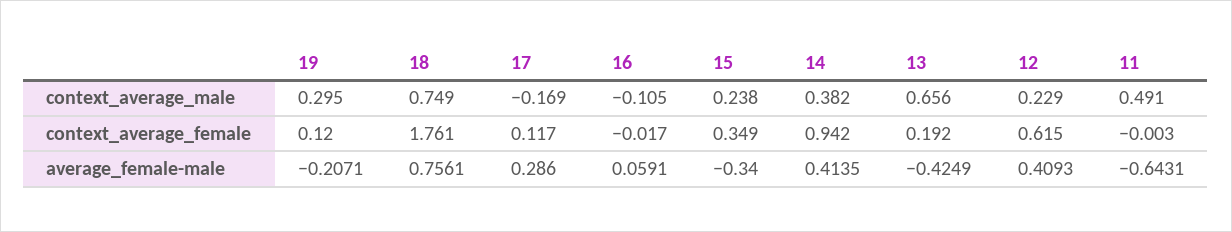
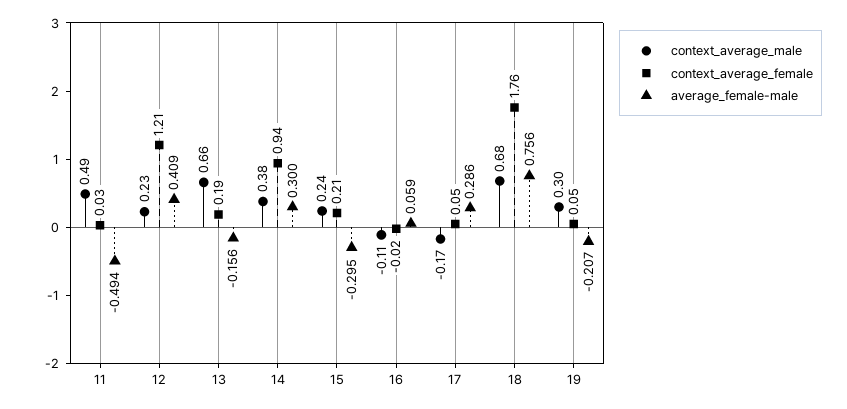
context_average_male, 18: 0.749 -> 0.68
context_average_female, 19: 0.12 -> 0.05
context_average_female, 17: 0.117 -> 0.05
context_average_female, 15: 0.349 -> 0.21
context_average_female, 12: 0.615 -> 1.21
context_average_female, 11: -0.003 -> 0.03
average_female-male, 15: -0.34 -> -0.295
average_female-male, 14: 0.4135 -> 0.3
average_female-male, 13: -0.4249 -> -0.156
average_female-male, 11: -0.6431 -> -0.494

